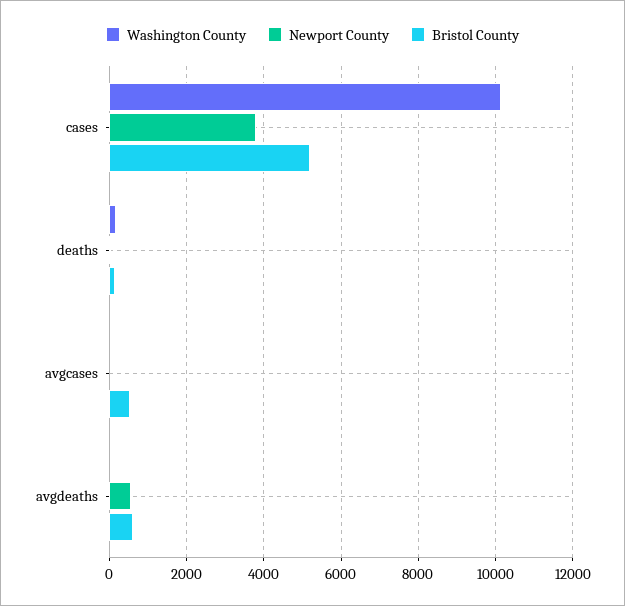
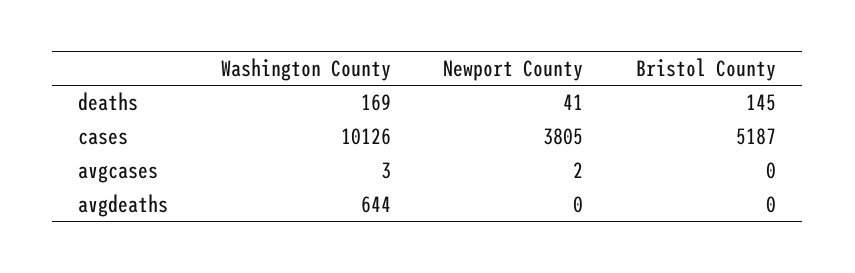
Bristol County, avgcases: 600 -> 0
Washington County, avgdeaths: 0 -> 644
Newport County, avgdeaths: 600 -> 0
Bristol County, avgdeaths: 600 -> 0

